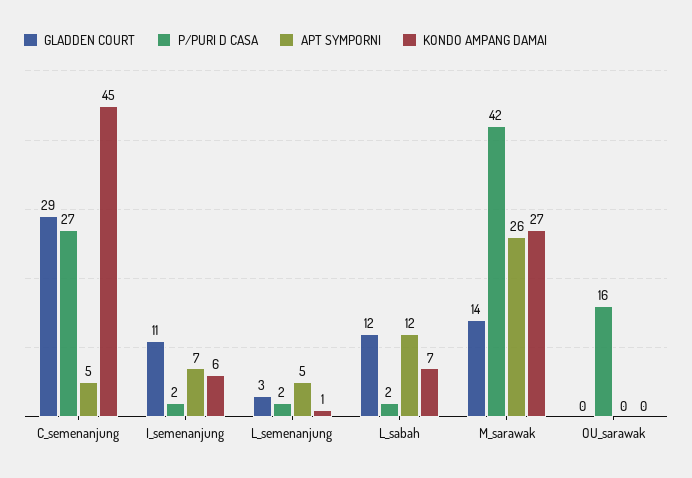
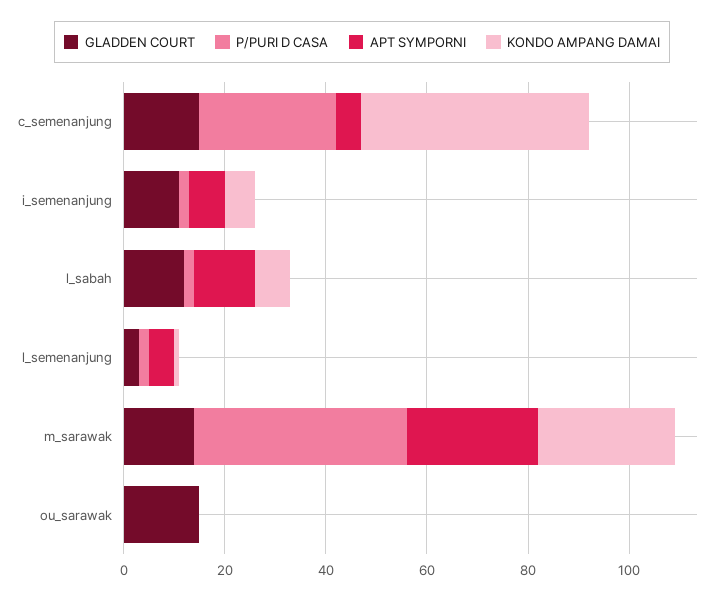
GLADDEN COURT, C_semenanjung: 29 -> 15
GLADDEN COURT, OU_sarawak: 0 -> 15
P/PURI D CASA, OU_sarawak: 16 -> 0

